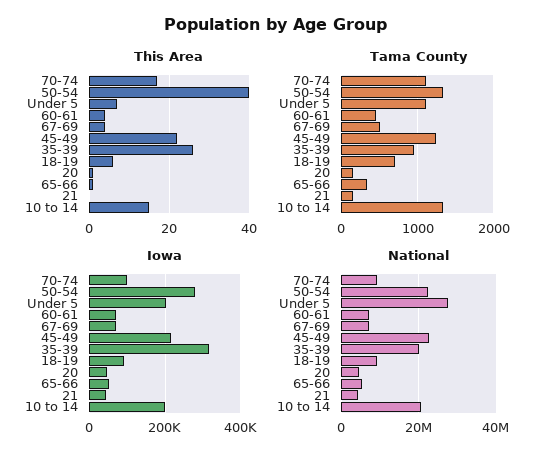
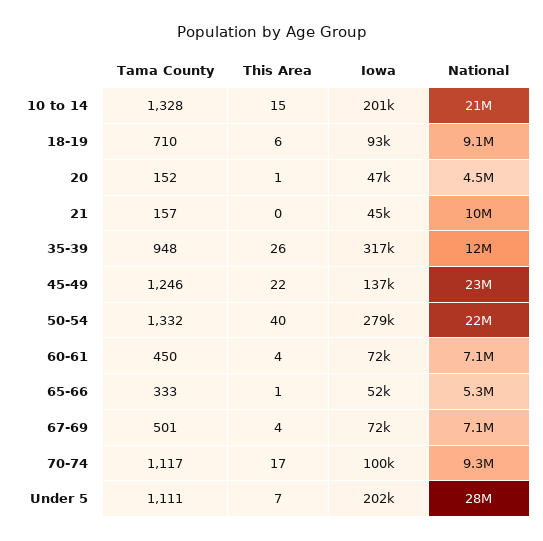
Iowa, 45-49: 220000 -> 137000
National, 35-39: 20000000 -> 12000000
National, 21: 4000000 -> 10000000

